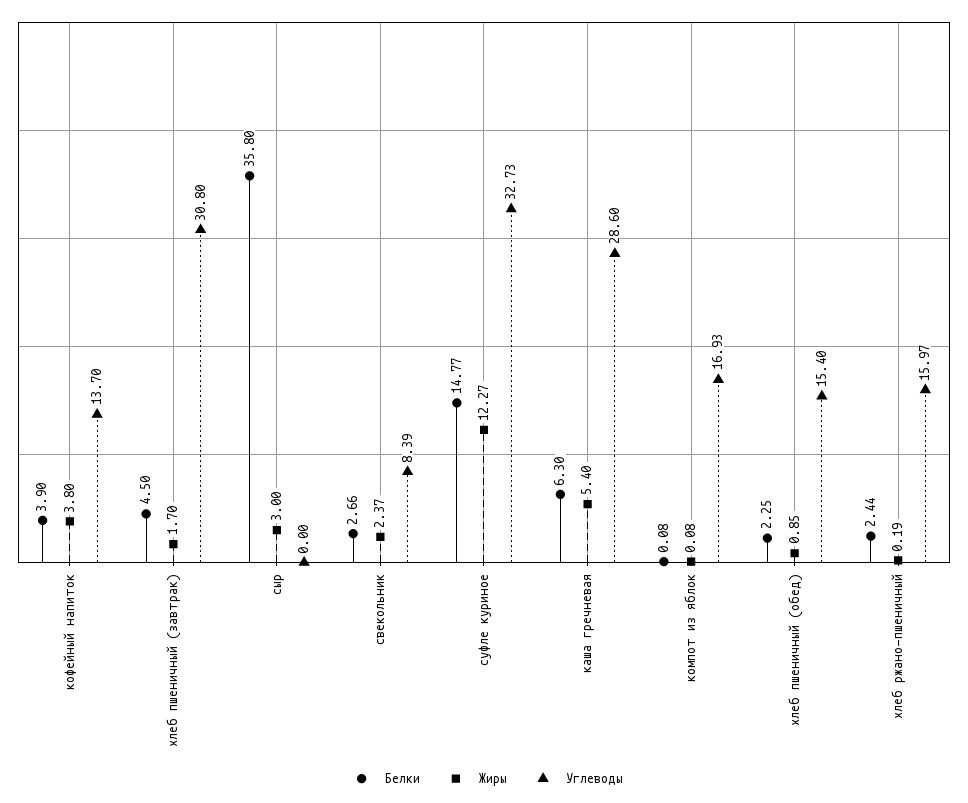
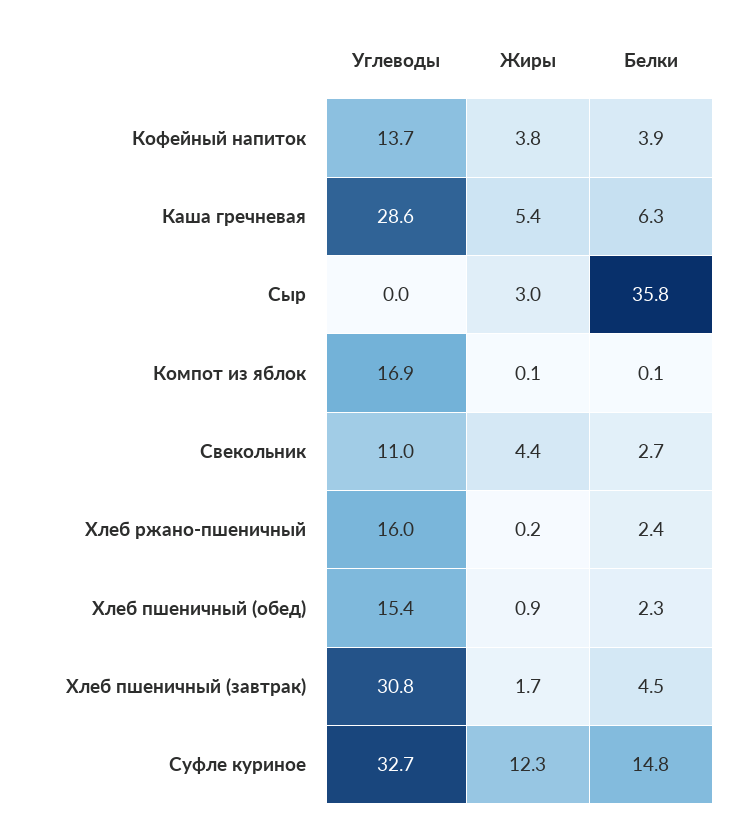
Жиры, свекольник: 2.37 -> 4.4
Углеводы, свекольник: 8.39 -> 11

